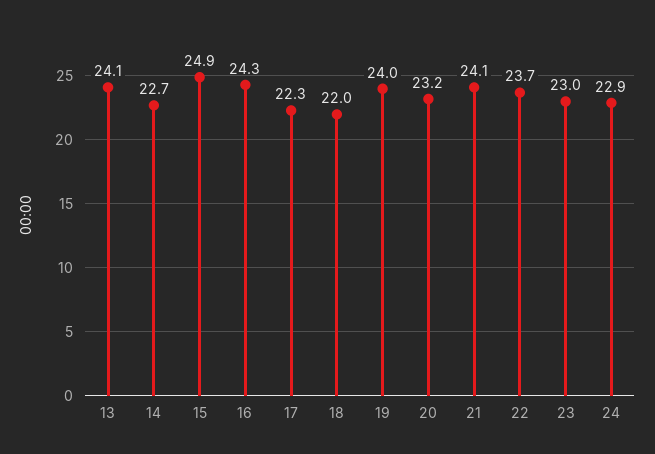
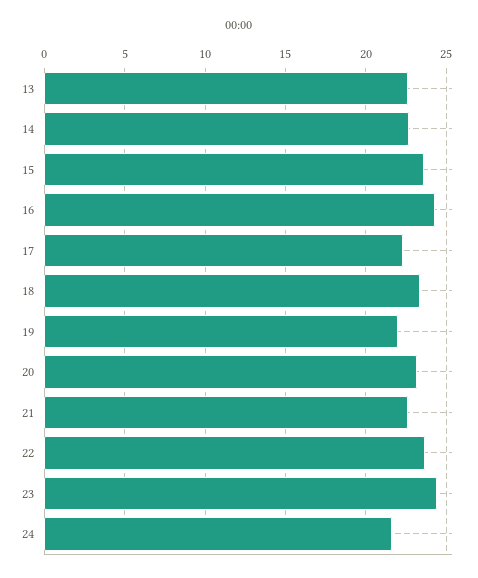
13: 24.1 -> 22.5
15: 24.9 -> 23.5
18: 22 -> 23.5
19: 24 -> 22
21: 24.1 -> 22.5
23: 23 -> 24.5
24: 22.9 -> 21.5

